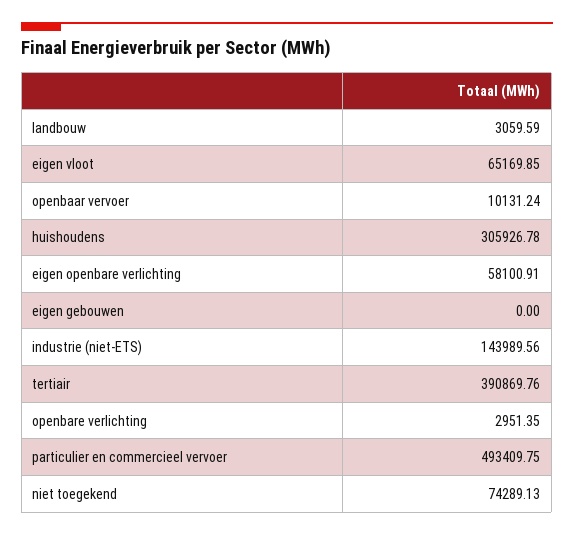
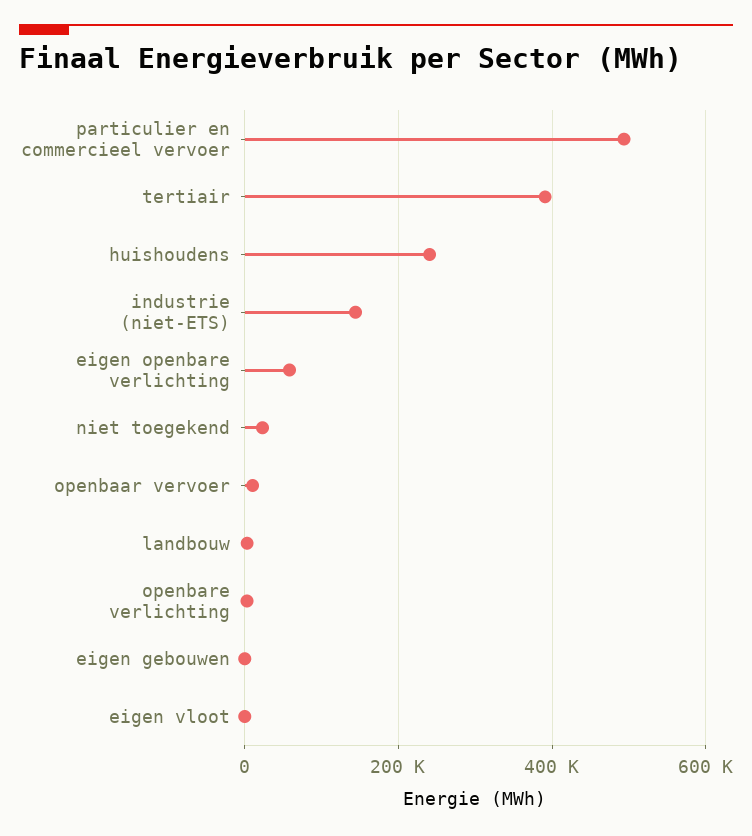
eigen vloot: 65169.85 -> 0
huishoudens: 305926.78 -> 240000
niet toegekend: 74289.13 -> 20000

